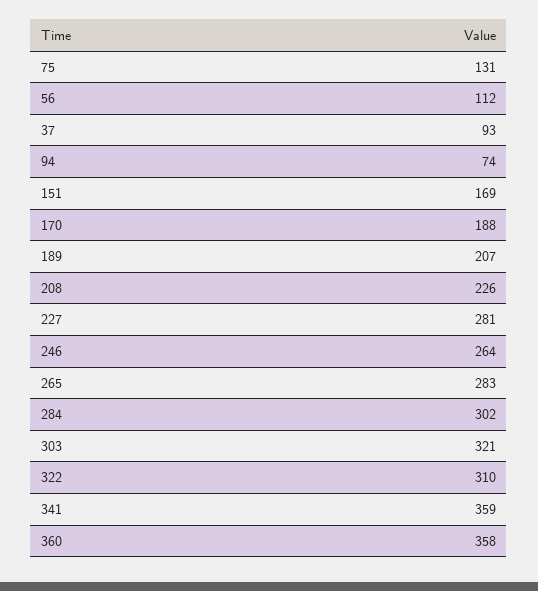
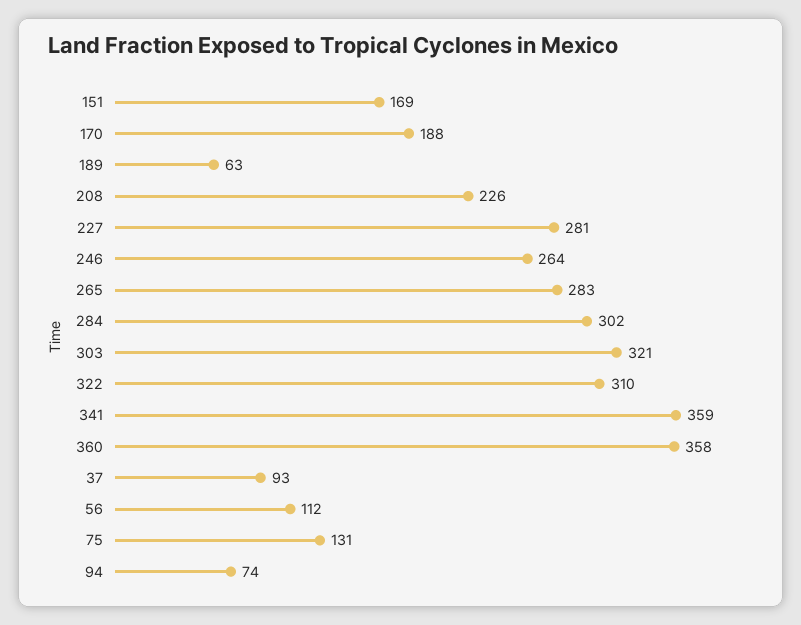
189: 207 -> 63

